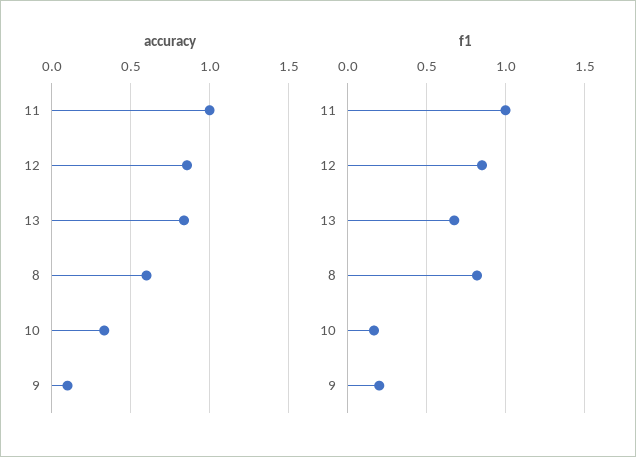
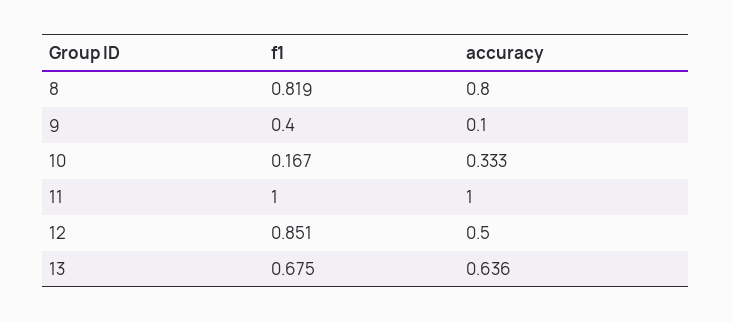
accuracy, 12: 0.85 -> 0.5
accuracy, 13: 0.85 -> 0.636
accuracy, 8: 0.6 -> 0.8
f1, 9: 0.2 -> 0.4

